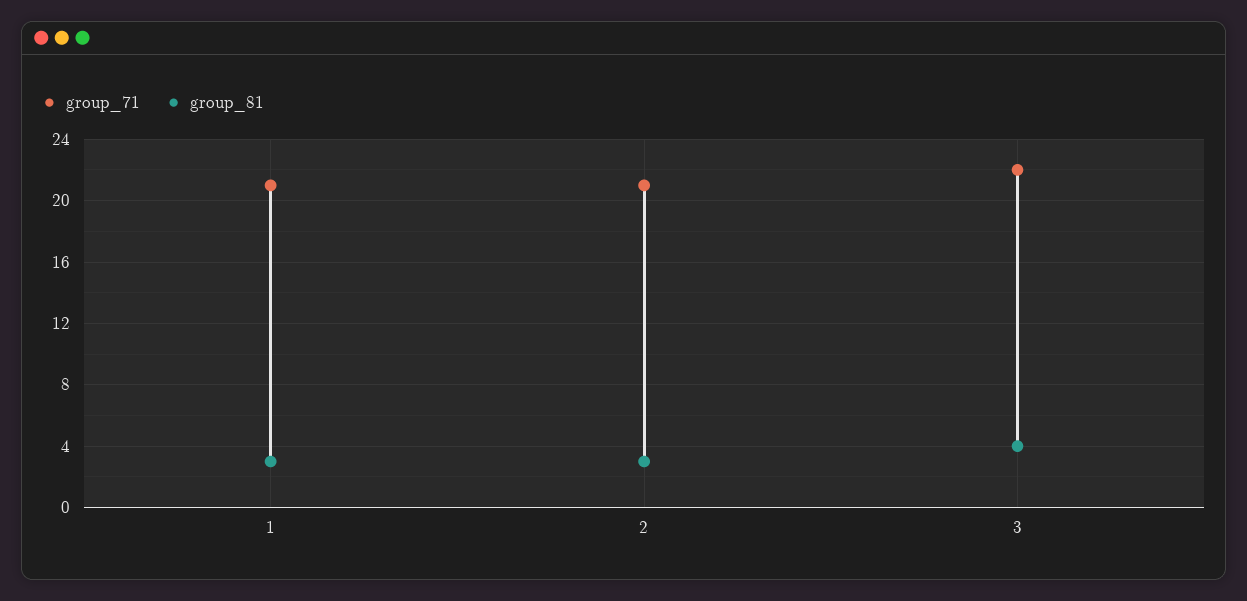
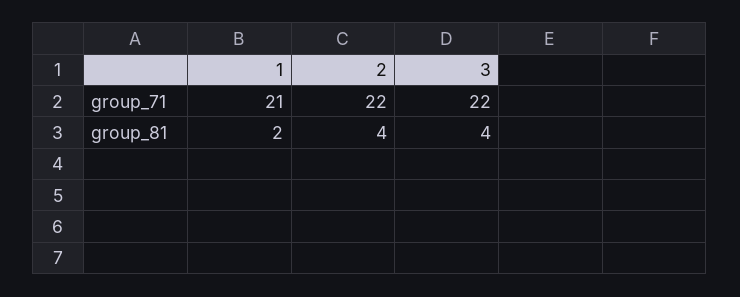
group_81, 1: 3 -> 2
group_71, 2: 21 -> 22
group_81, 2: 3 -> 4

